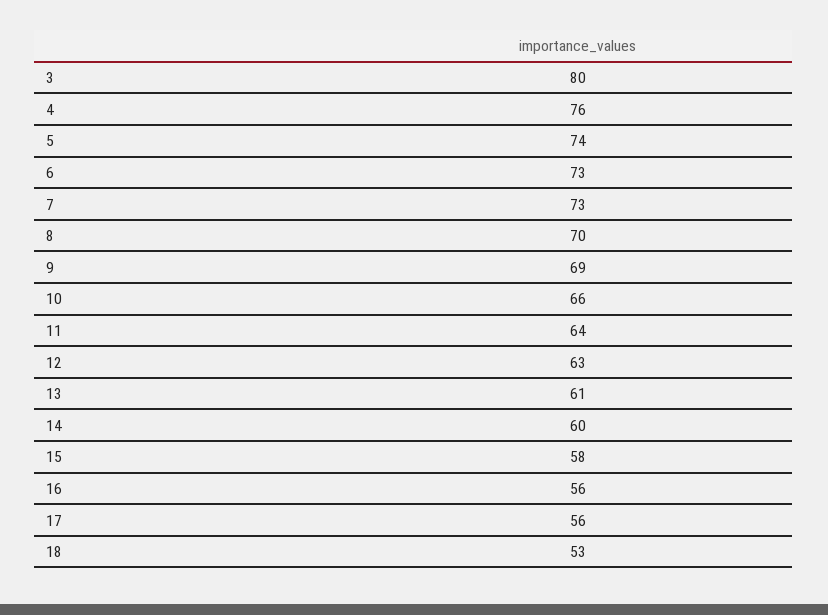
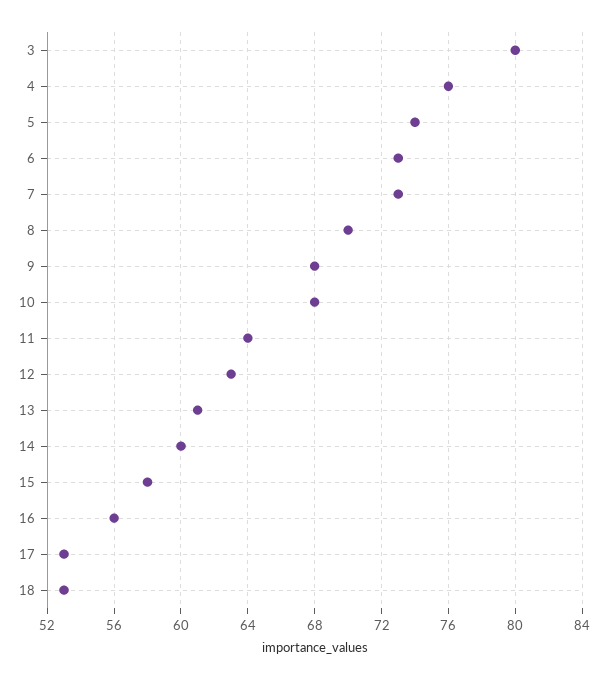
9: 69 -> 68
10: 66 -> 68
17: 56 -> 53

